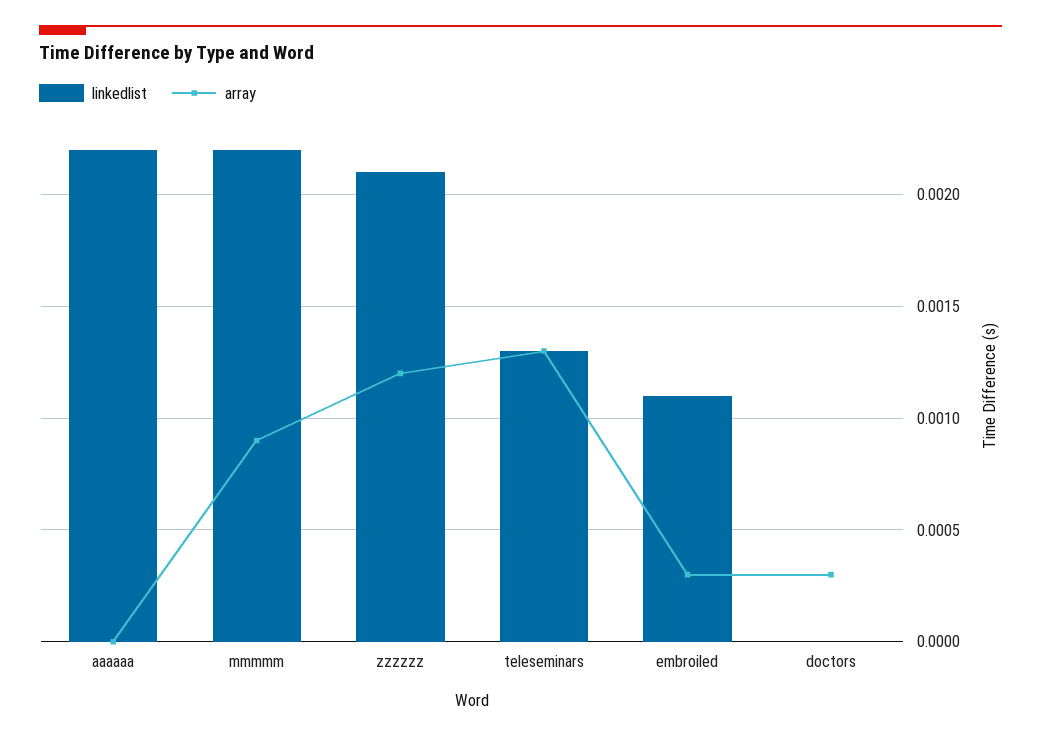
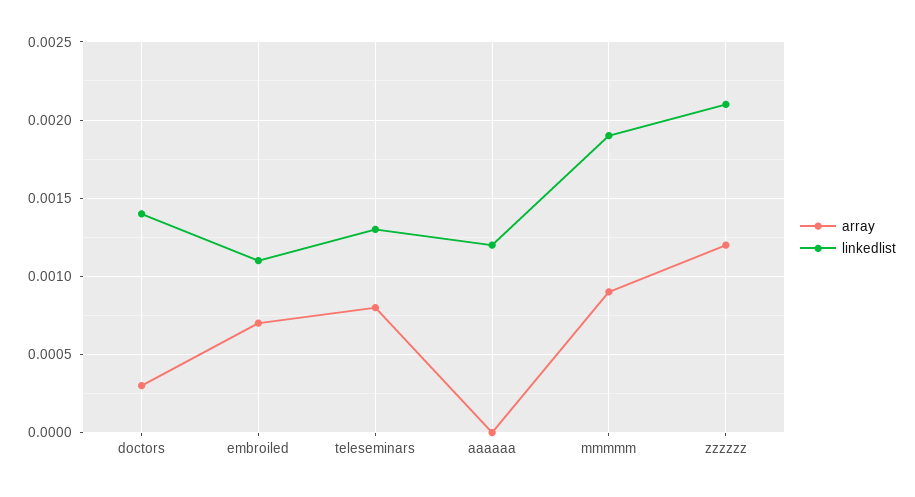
linkedlist, aaaaaa: 0.0022 -> 0.0012
linkedlist, mmmmm: 0.0022 -> 0.0019
array, teleseminars: 0.0013 -> 0.0008
array, embroiled: 0.0003 -> 0.0007
linkedlist, doctors: 0 -> 0.0014

